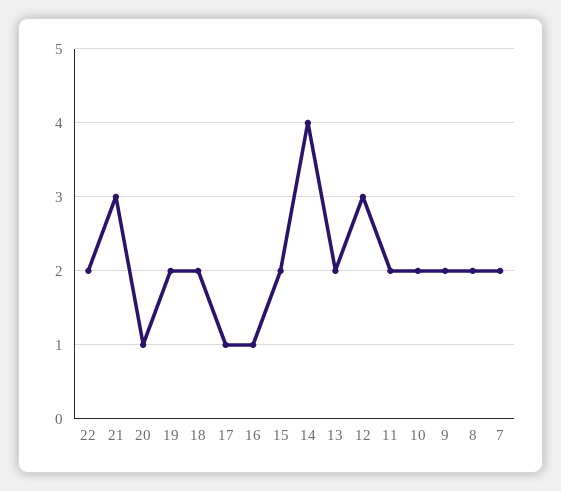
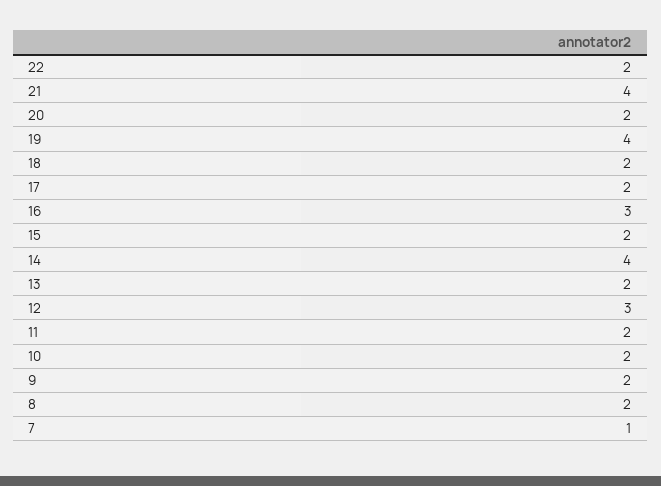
21: 3 -> 4
20: 1 -> 2
19: 2 -> 4
17: 1 -> 2
16: 1 -> 3
7: 2 -> 1

